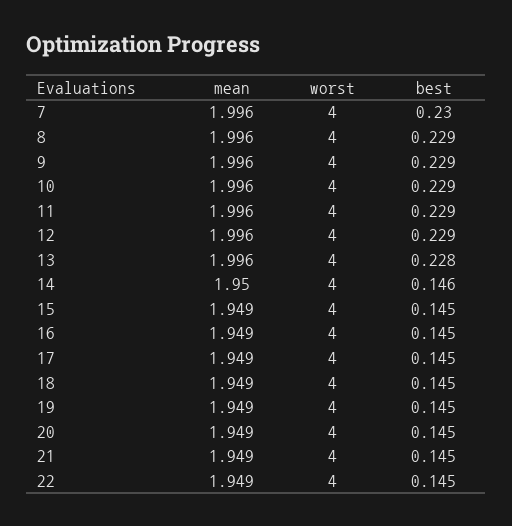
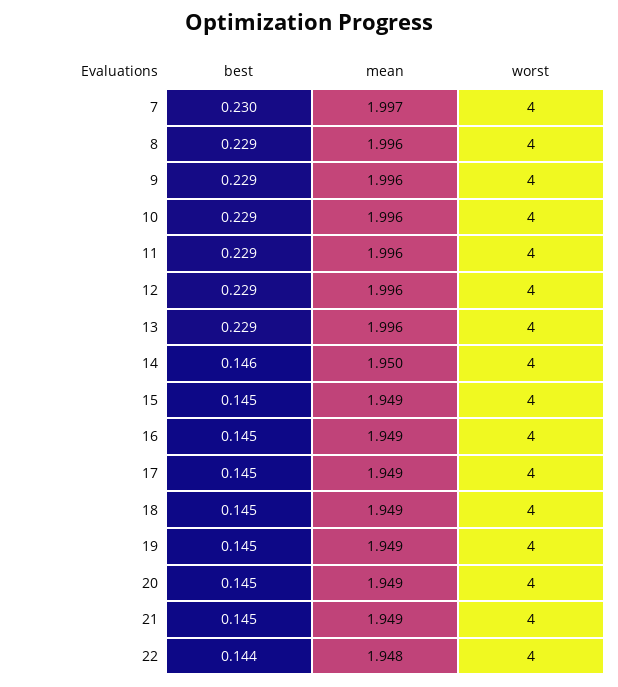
mean, 7: 1.996 -> 1.997
best, 13: 0.228 -> 0.229
mean, 22: 1.949 -> 1.948
best, 22: 0.145 -> 0.144

